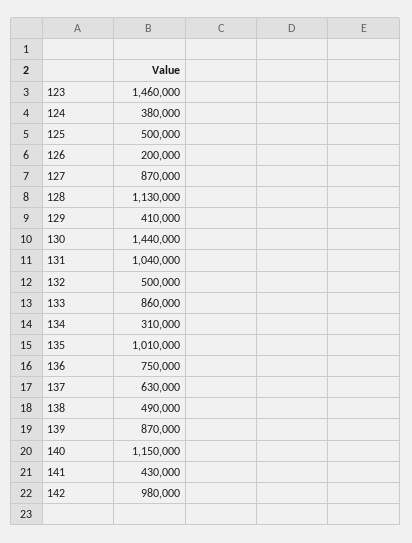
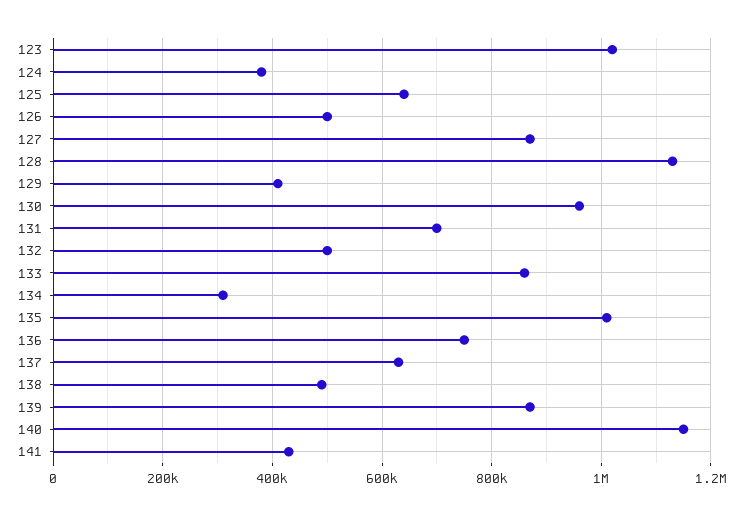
123: 1460000 -> 1020000
125: 500000 -> 640000
126: 200000 -> 500000
130: 1440000 -> 960000
131: 1040000 -> 700000
142: 980000 -> none

